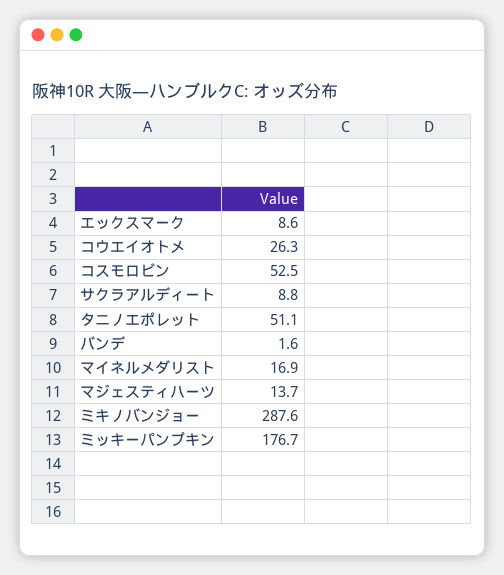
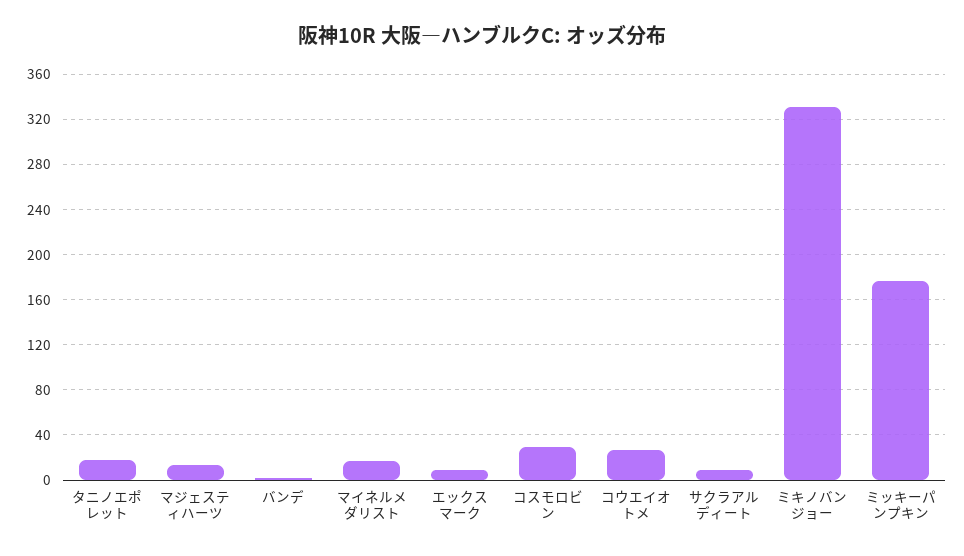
コスモロビン: 52.5 -> 30
タニノエポレット: 51.1 -> 20
ミキノバンジョー: 287.6 -> 330

